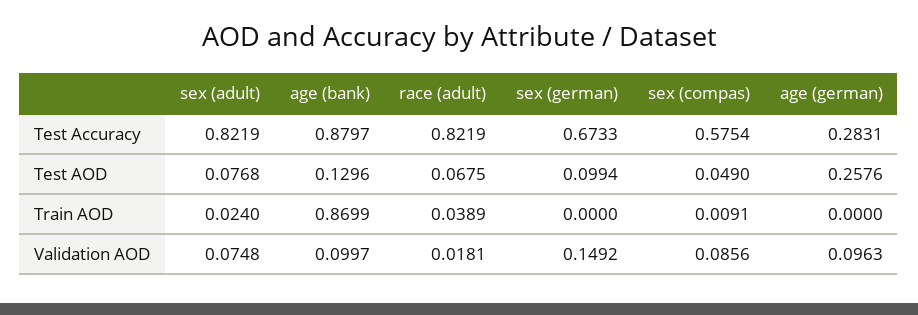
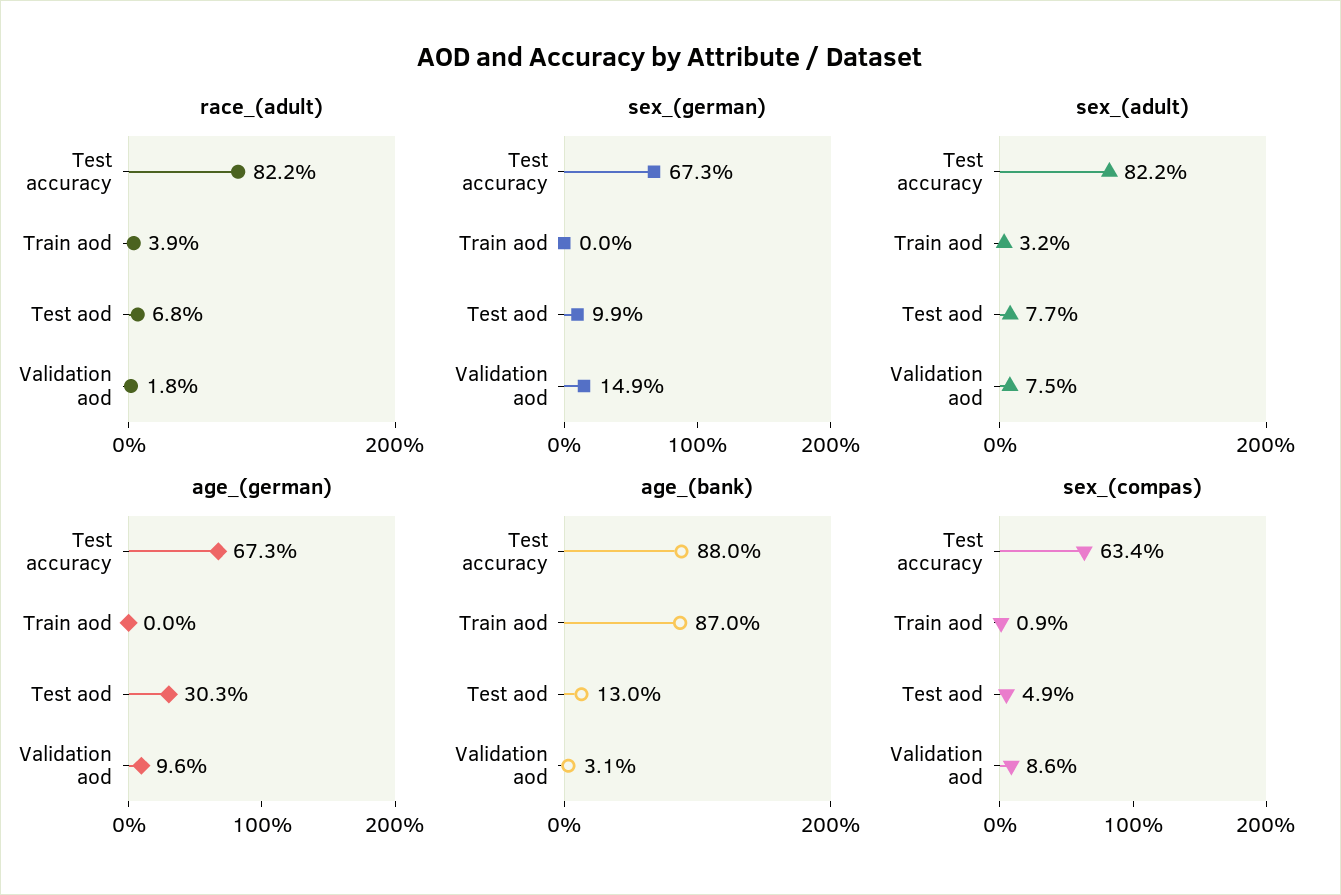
sex (compas), Test Accuracy: 0.5754 -> 0.634
age (german), Test Accuracy: 0.2831 -> 0.673
age (german), Test AOD: 0.2576 -> 0.303
sex (adult), Train AOD: 0.024 -> 0.032
age (bank), Validation AOD: 0.0997 -> 0.031

